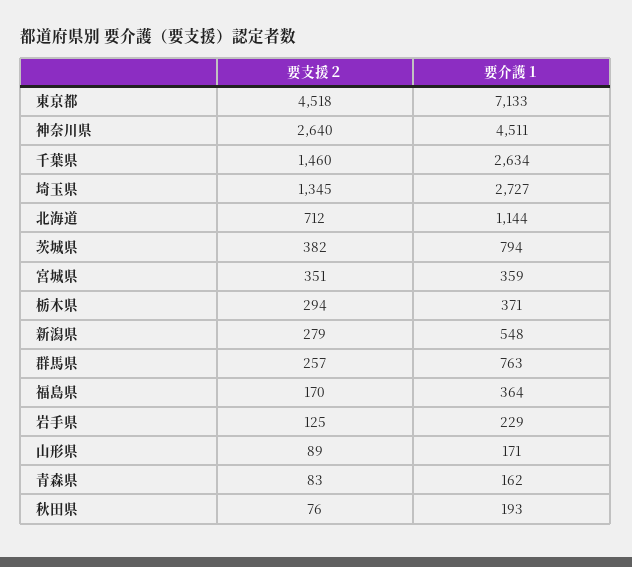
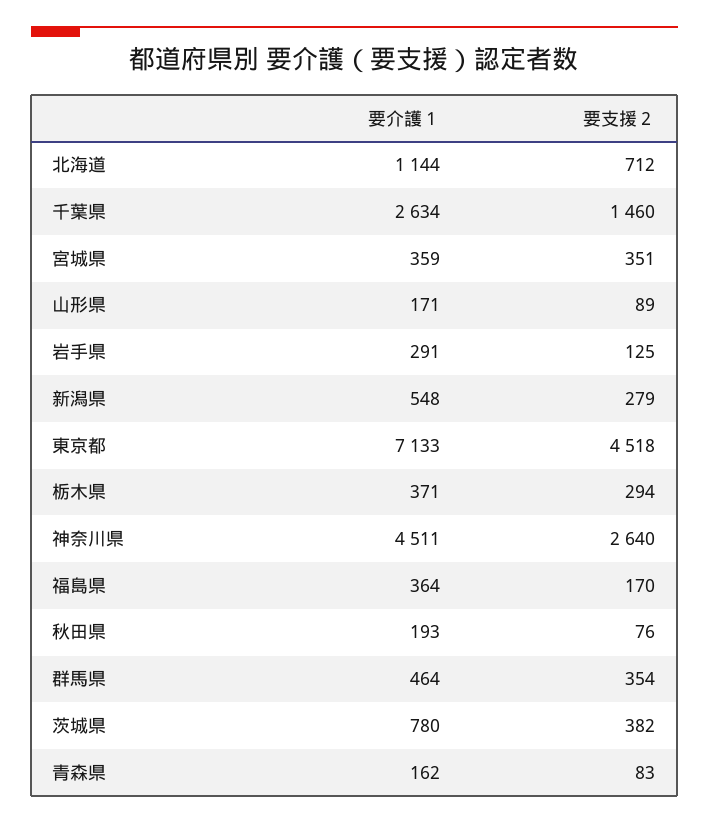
要支援２, 埼玉県: 1345 -> none
要介護１, 埼玉県: 2727 -> none
要介護１, 茨城県: 794 -> 780
要支援２, 群馬県: 257 -> 354
要介護１, 群馬県: 763 -> 464
要介護１, 岩手県: 229 -> 291

